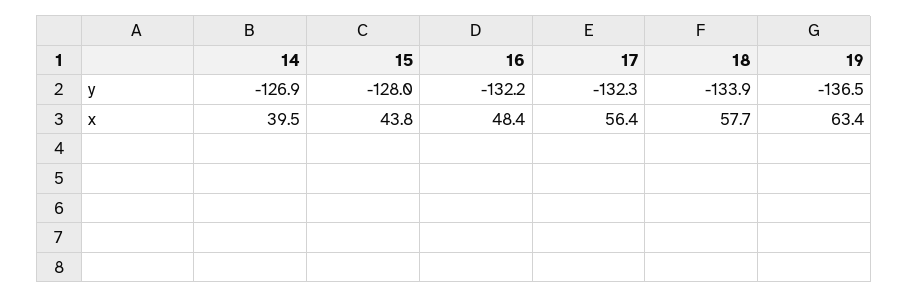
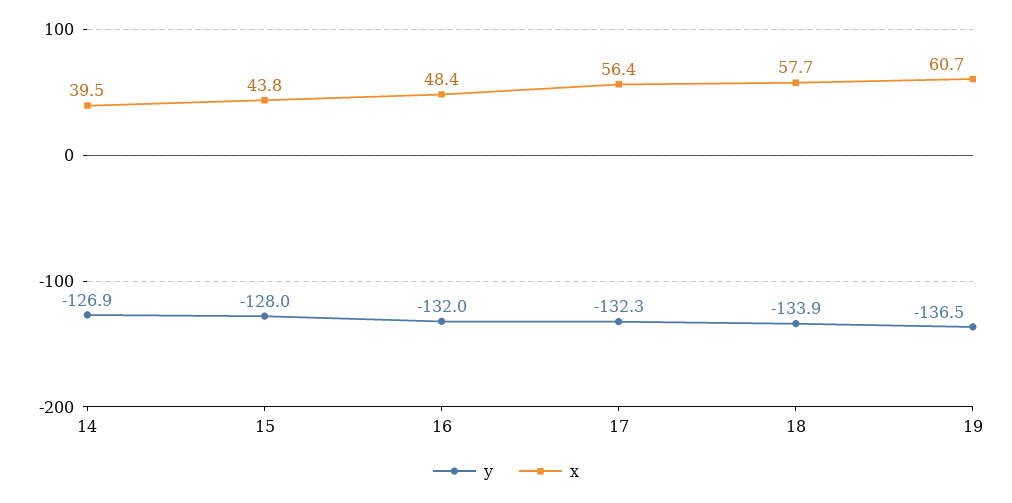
y, 16: -132.2 -> -132
x, 19: 63.4 -> 60.7

